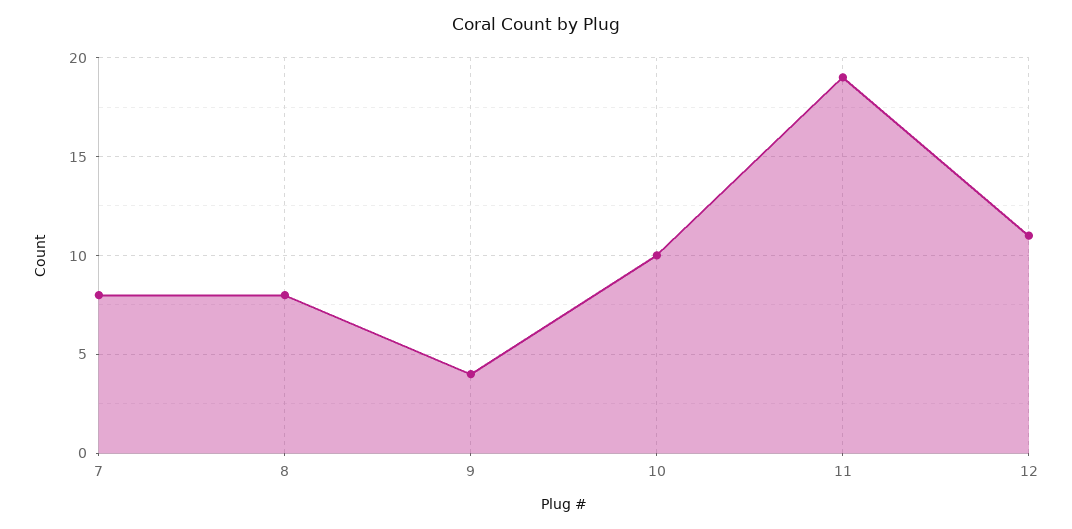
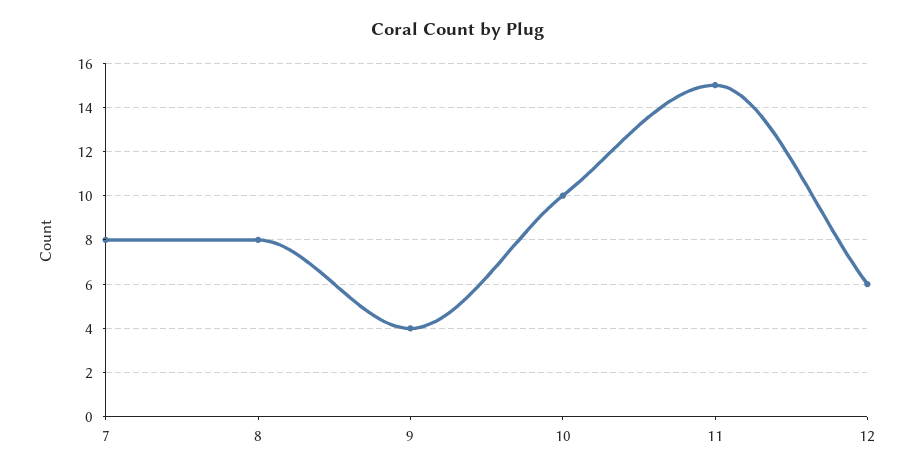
11: 19 -> 15
12: 11 -> 6

